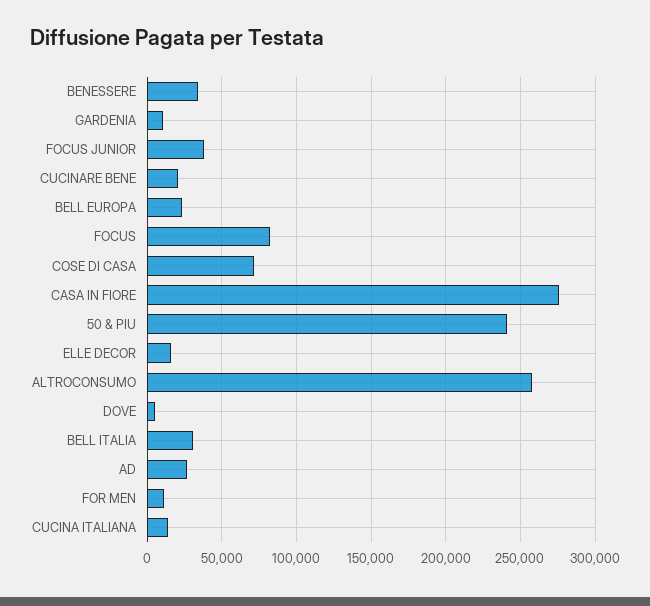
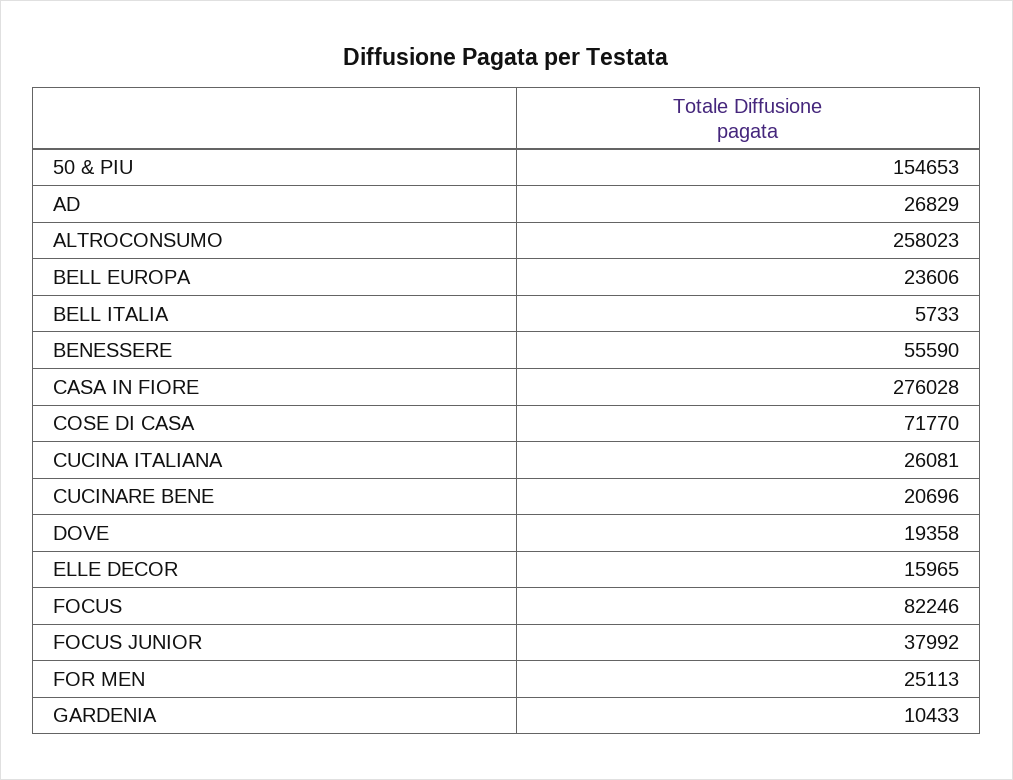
BENESSERE: 35000 -> 55590
50 & PIU: 240000 -> 154653
DOVE: 5000 -> 19358
BELL ITALIA: 30000 -> 5733
FOR MEN: 10000 -> 25113
CUCINA ITALIANA: 15000 -> 26081

